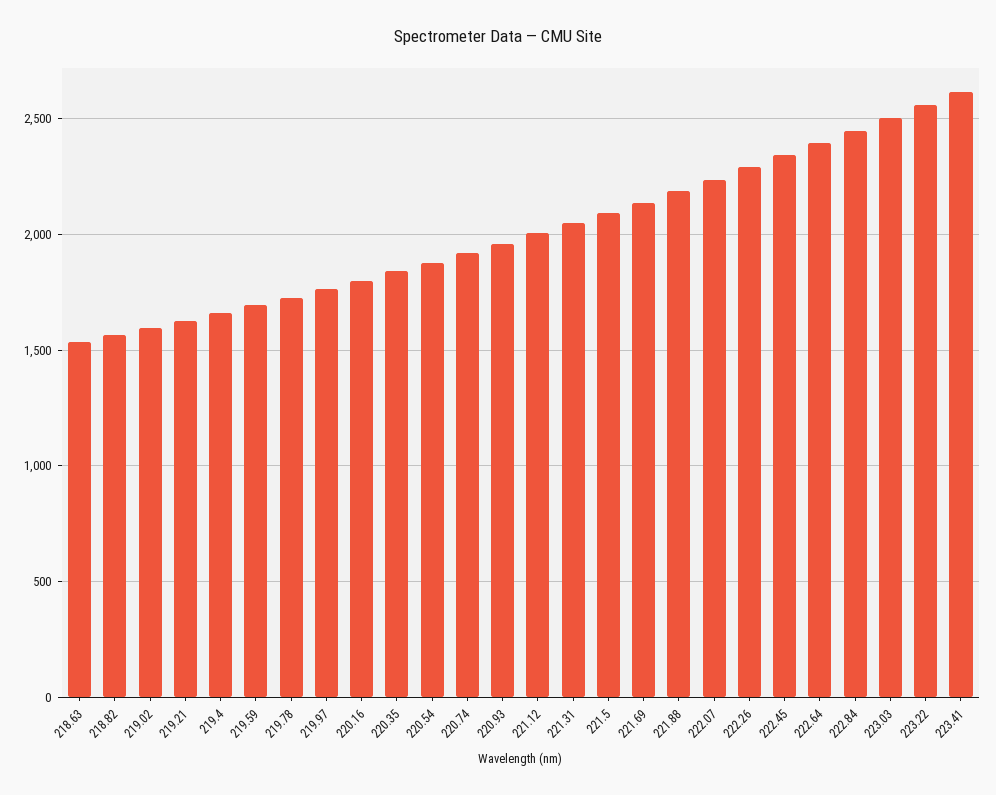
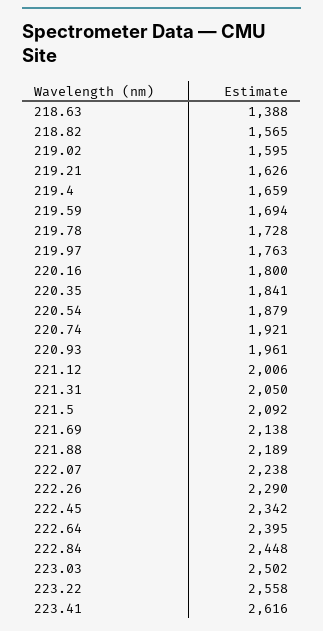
218.63: 1550 -> 1388

